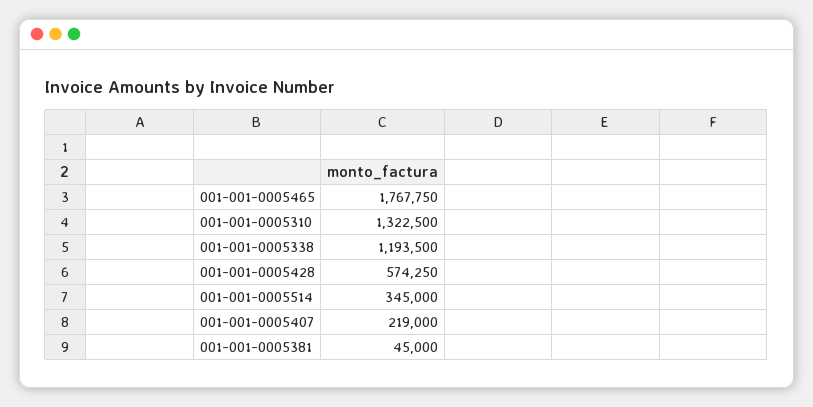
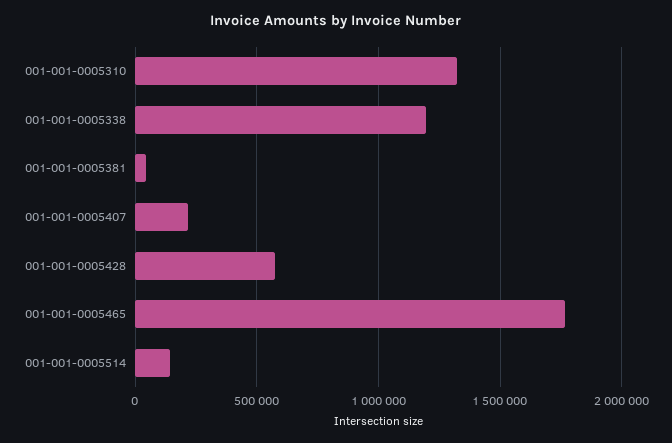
001-001-0005514: 345000 -> 150000

